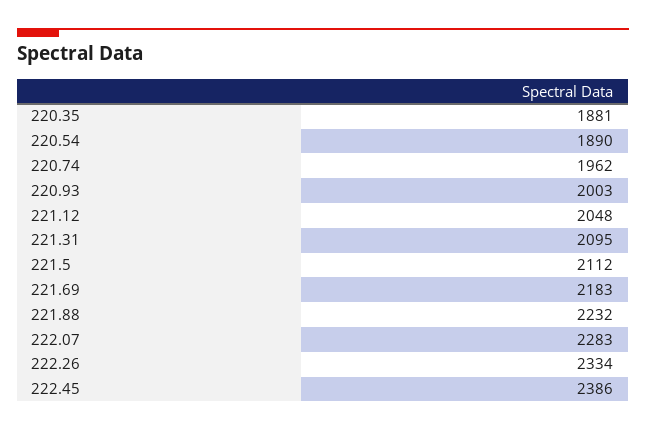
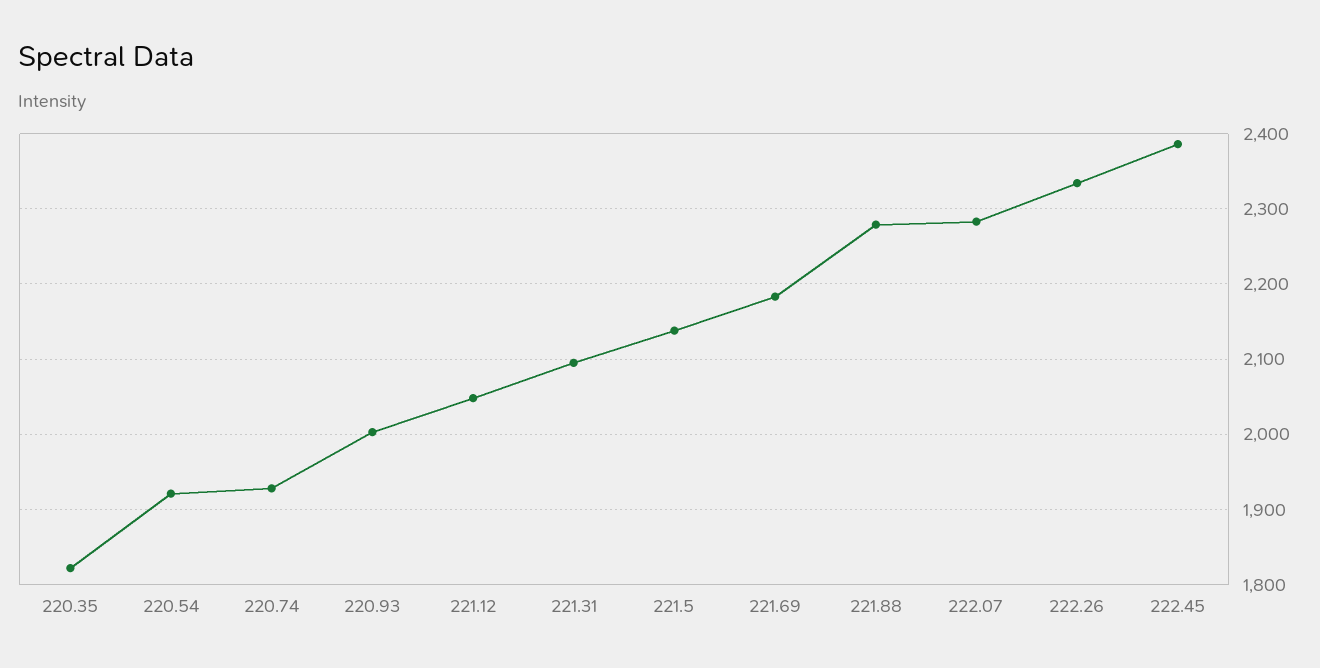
220.35: 1881 -> 1820
220.54: 1890 -> 1920
220.74: 1962 -> 1930
221.5: 2112 -> 2140
221.88: 2232 -> 2280

